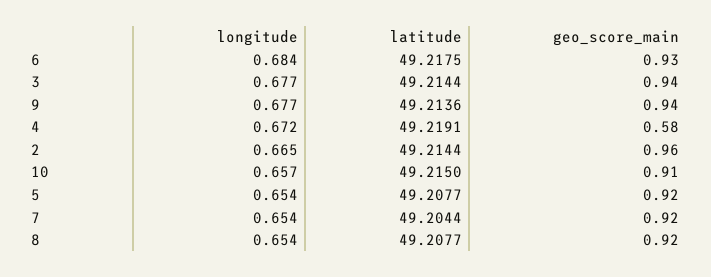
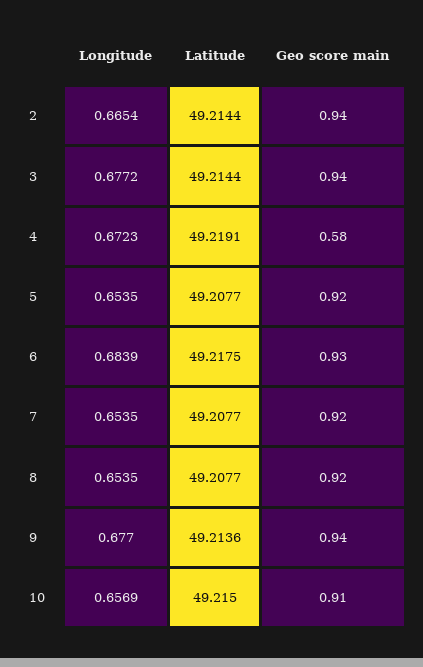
geo_score_main, 2: 0.96 -> 0.94
latitude, 7: 49.2044 -> 49.2077

